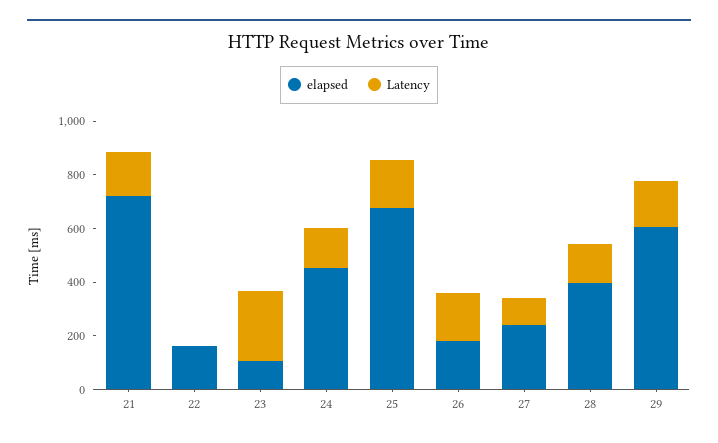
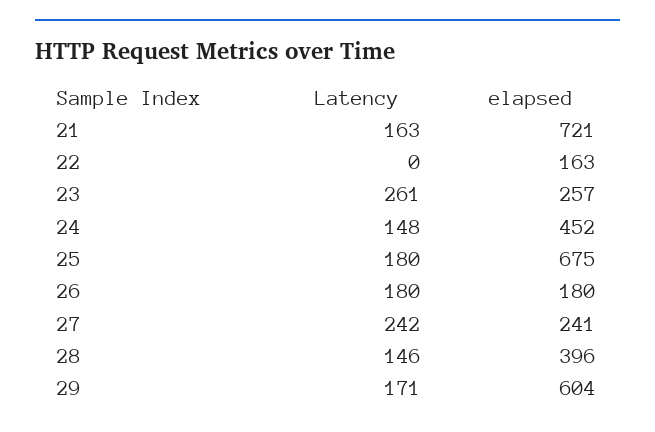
elapsed, 23: 100 -> 257
Latency, 27: 100 -> 242

